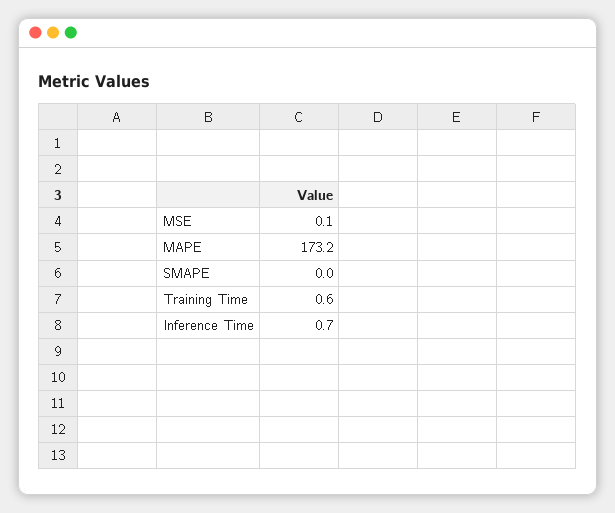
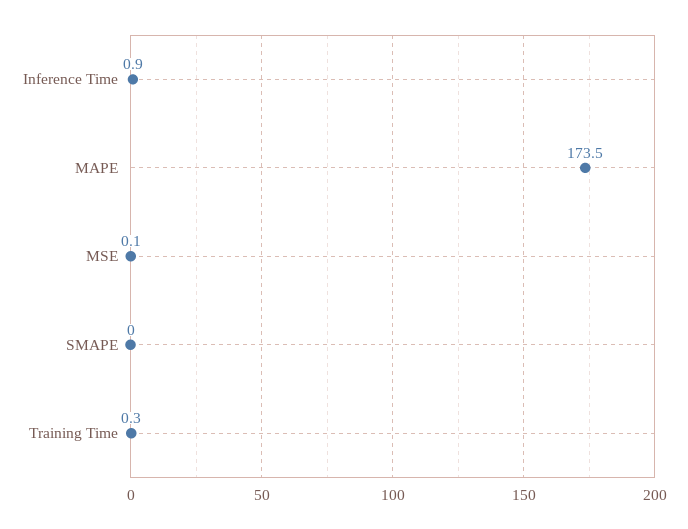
MAPE: 173.2 -> 173.5
Training Time: 0.6 -> 0.3
Inference Time: 0.7 -> 0.9

